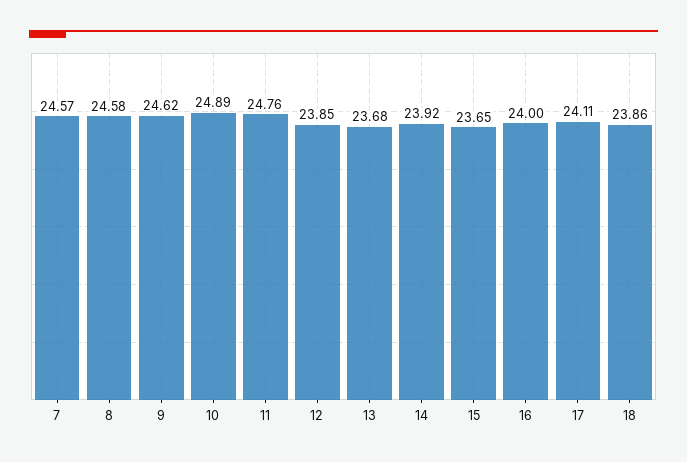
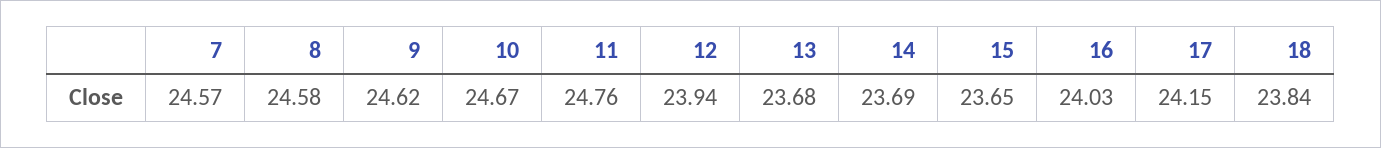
10: 24.89 -> 24.67
12: 23.85 -> 23.94
14: 23.92 -> 23.69
16: 24 -> 24.03
17: 24.11 -> 24.15
18: 23.86 -> 23.84

